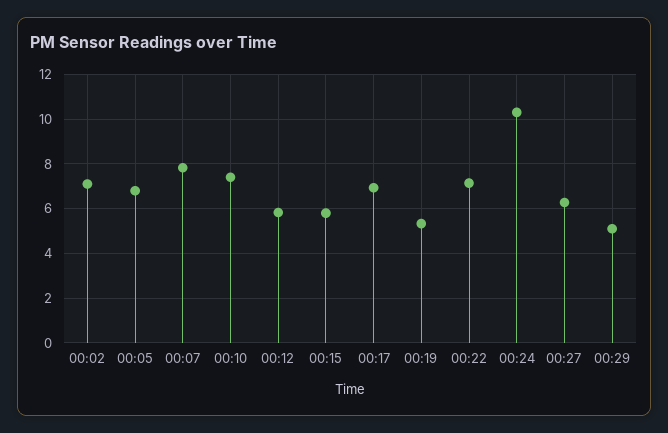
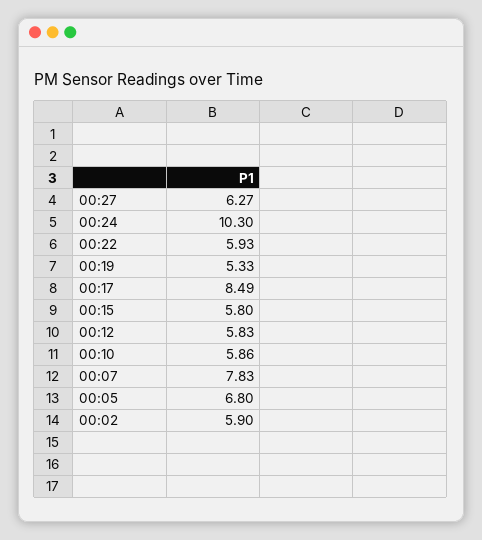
00:02: 7 -> 5.9
00:10: 7.5 -> 5.86
00:17: 7 -> 8.49
00:22: 7 -> 5.93
00:29: 5 -> none

